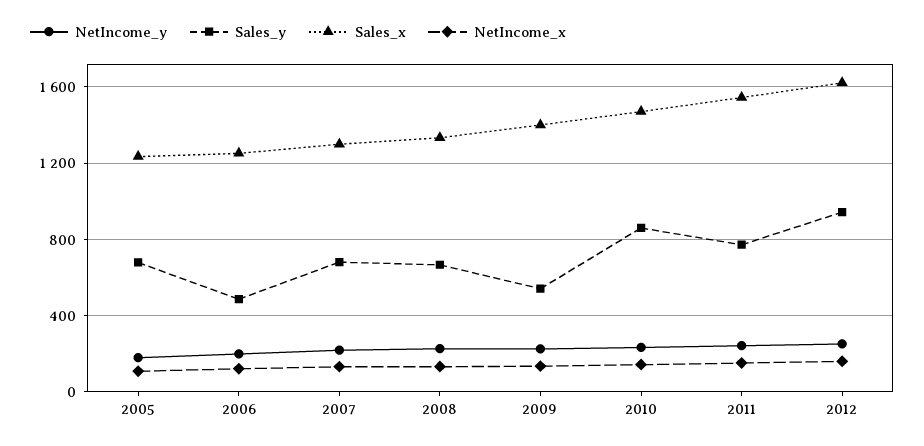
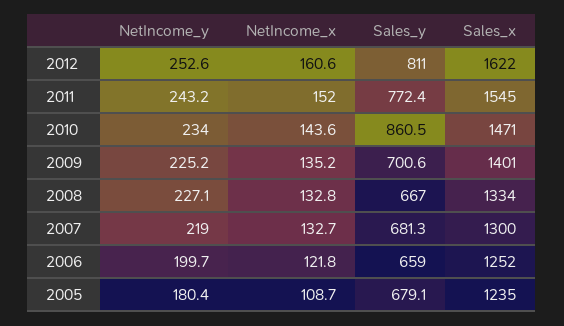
Sales_y, 2006: 500 -> 659
Sales_y, 2009: 550 -> 700.6
Sales_y, 2012: 950 -> 811

